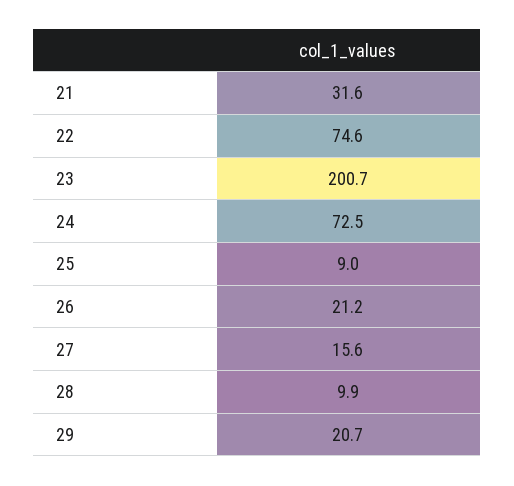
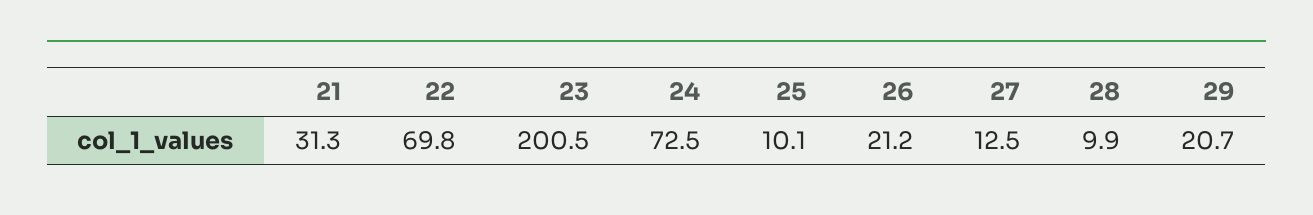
21: 31.6 -> 31.3
22: 74.6 -> 69.8
23: 200.7 -> 200.5
25: 9 -> 10.1
27: 15.6 -> 12.5

